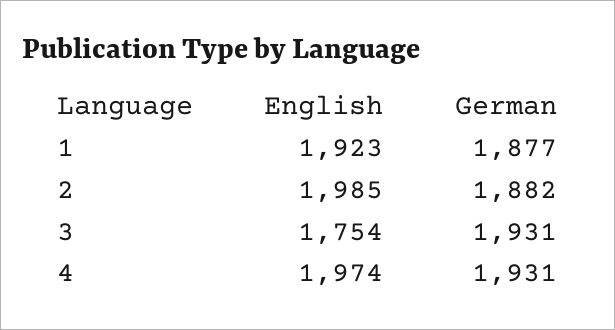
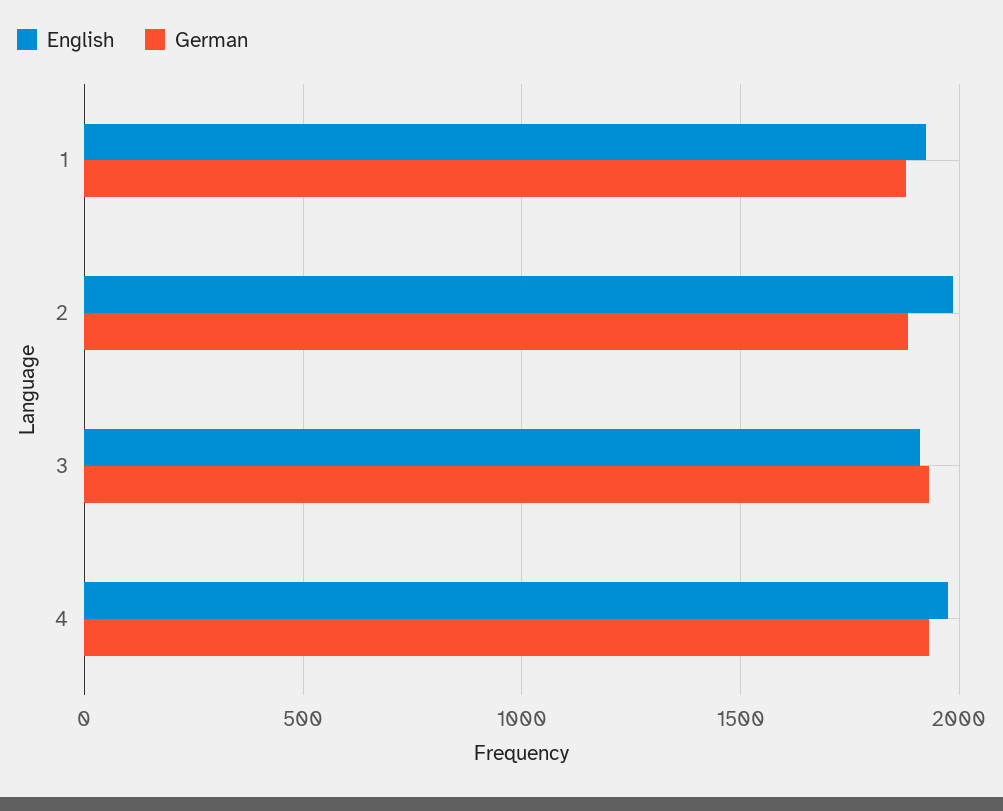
English, 3: 1754 -> 1900

